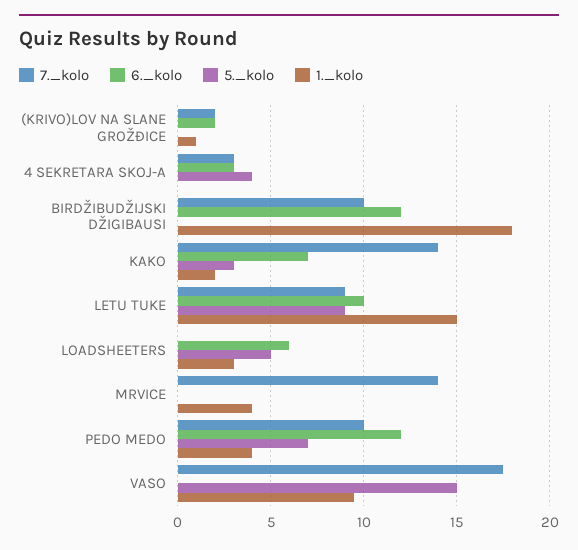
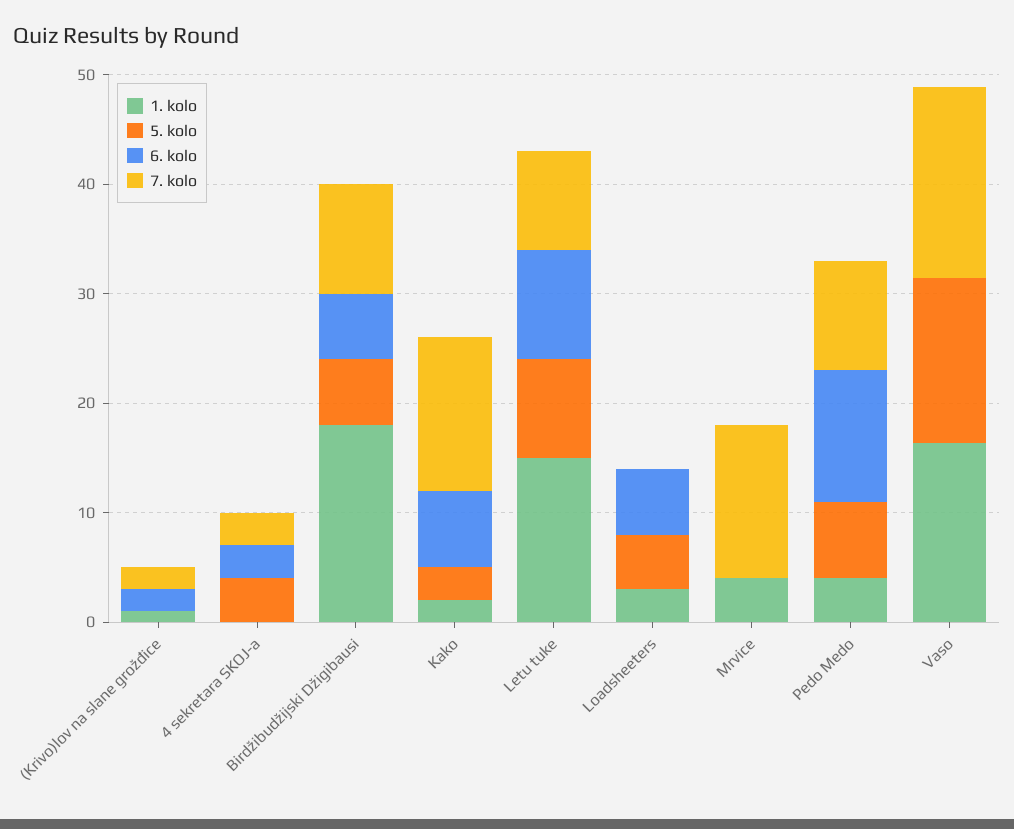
6._kolo, BIRDŽIBUDŽIJSKI DŽIGIBAUSI: 12 -> 6
5._kolo, BIRDŽIBUDŽIJSKI DŽIGIBAUSI: 0 -> 6
1._kolo, VASO: 9.5 -> 16

